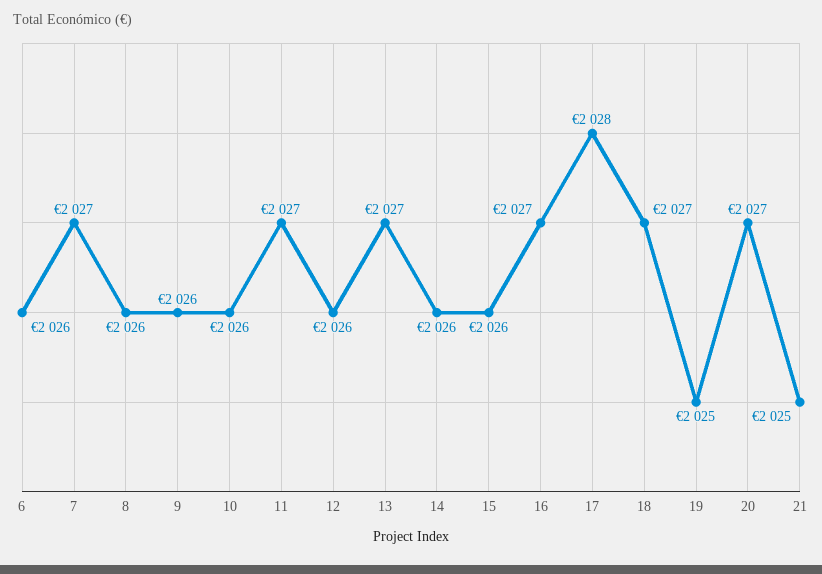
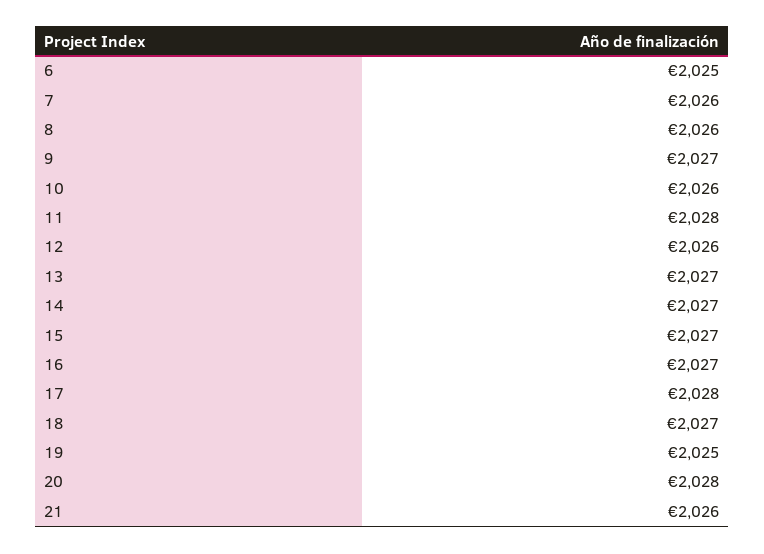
6: 2026 -> 2025
7: 2027 -> 2026
9: 2026 -> 2027
11: 2027 -> 2028
14: 2026 -> 2027
15: 2026 -> 2027
20: 2027 -> 2028
21: 2025 -> 2026

